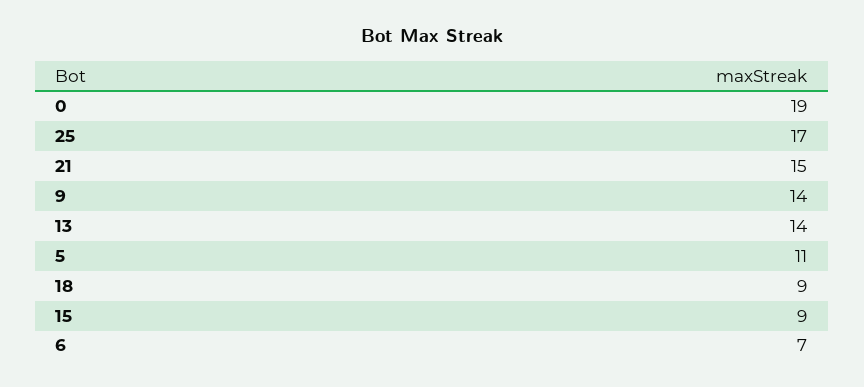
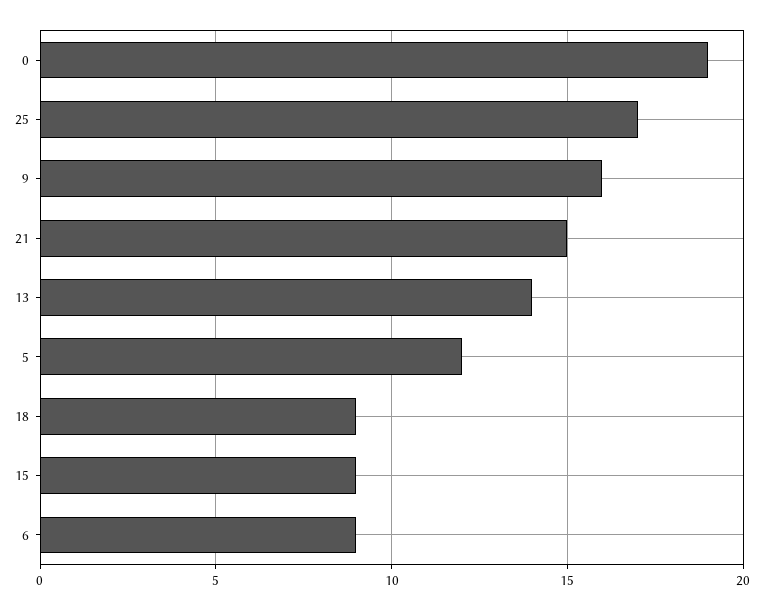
9: 14 -> 16
5: 11 -> 12
6: 7 -> 9

